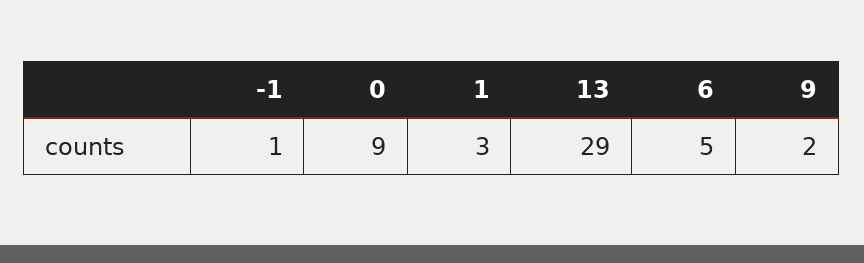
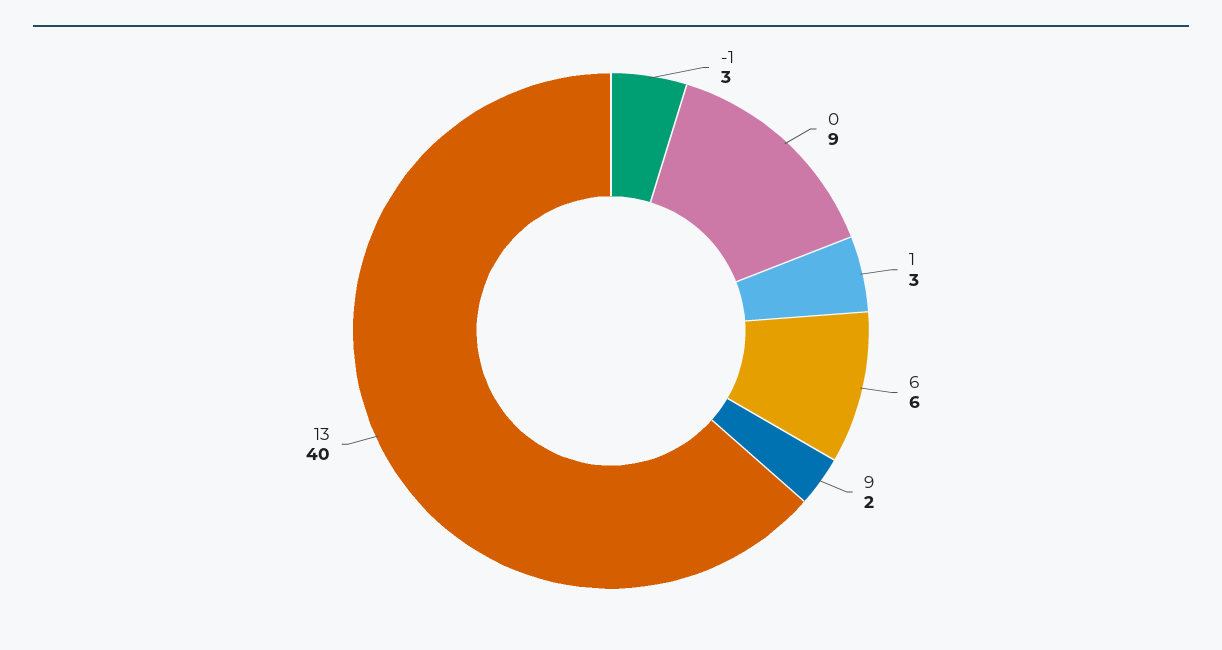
-1: 1 -> 3
13: 29 -> 40
6: 5 -> 6

